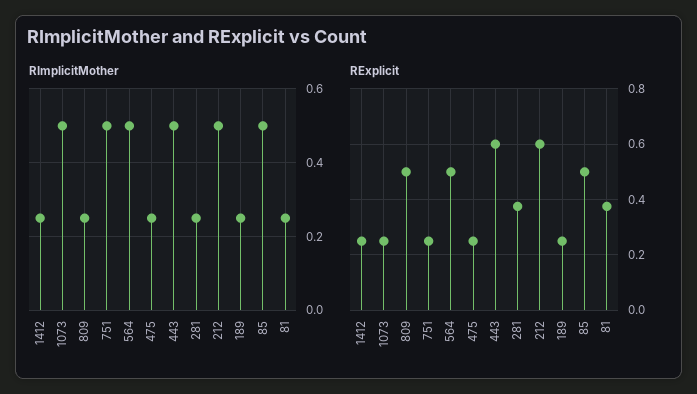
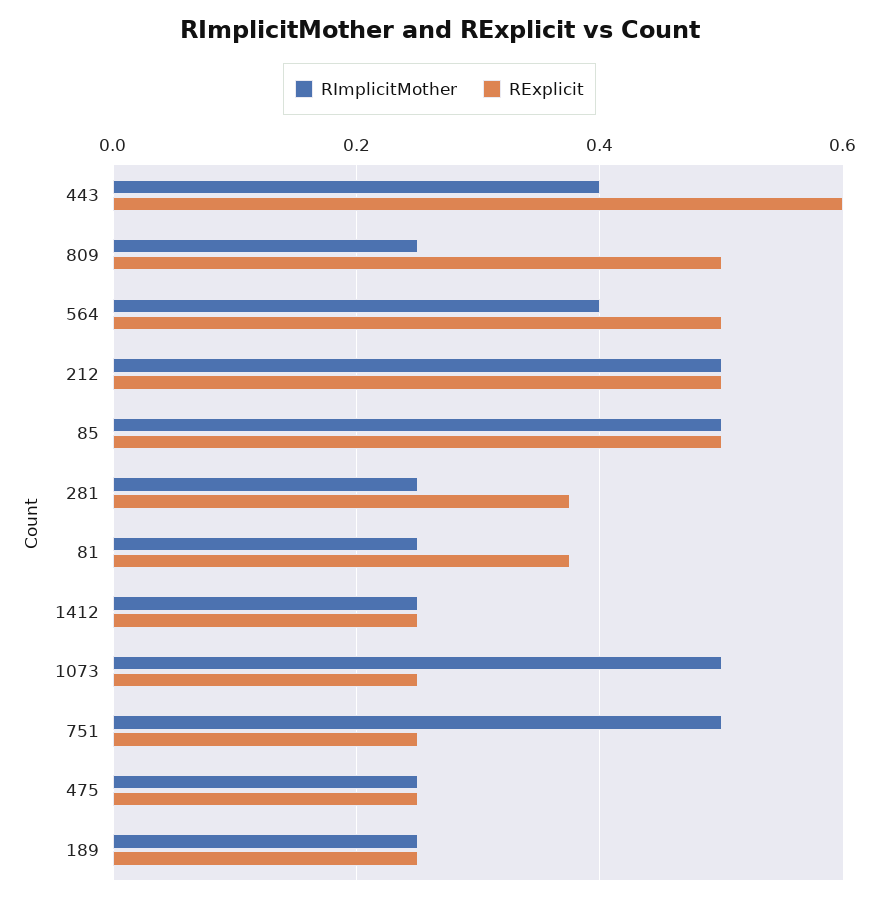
RImplicitMother, 564: 0.5 -> 0.4
RImplicitMother, 443: 0.5 -> 0.4
RExplicit, 212: 0.6 -> 0.5

